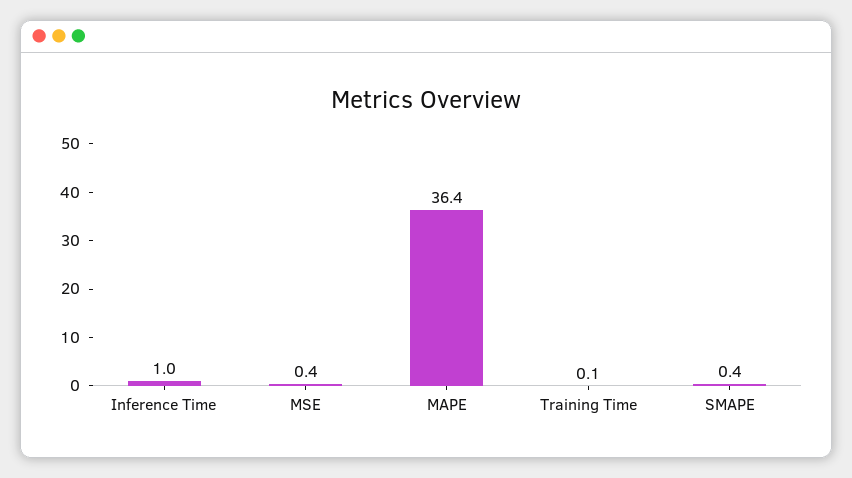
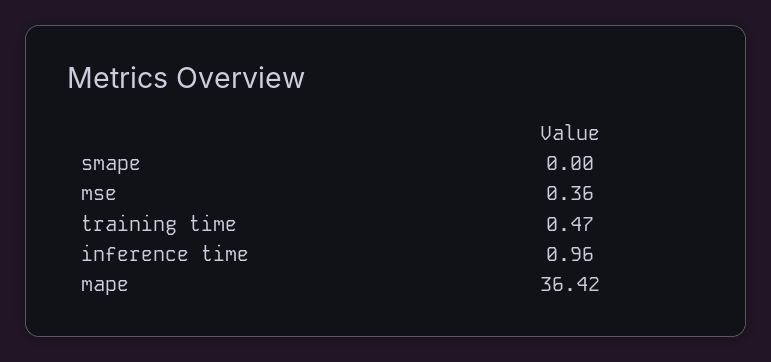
Training Time: 0.1 -> 0.47
SMAPE: 0.4 -> 0

